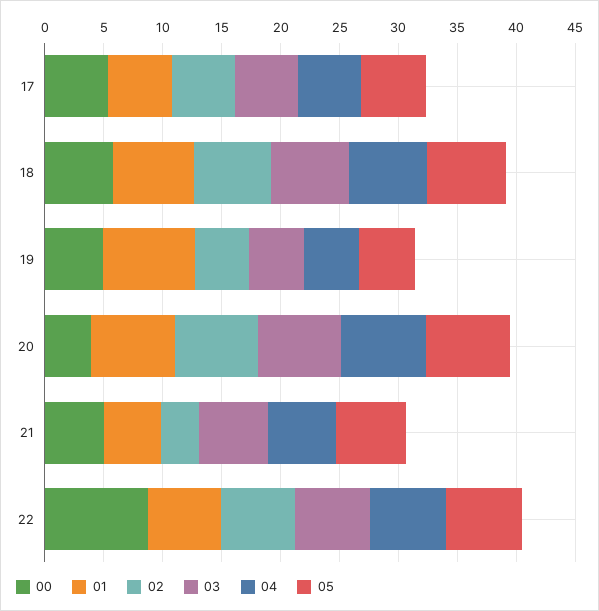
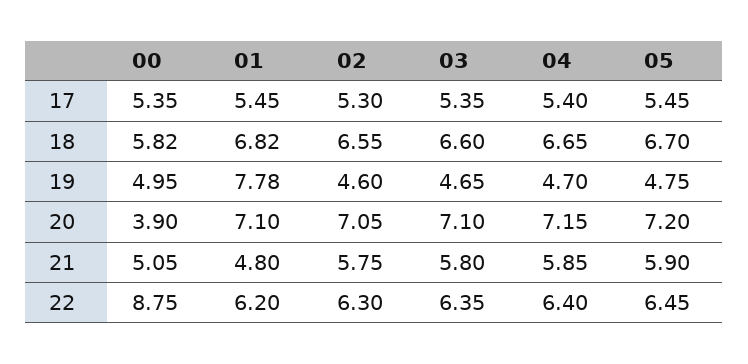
02, 21: 3 -> 5.75

